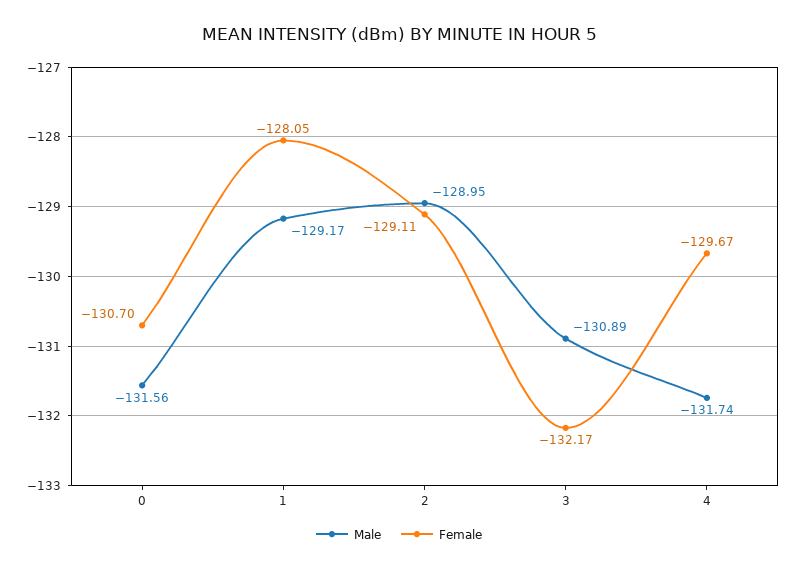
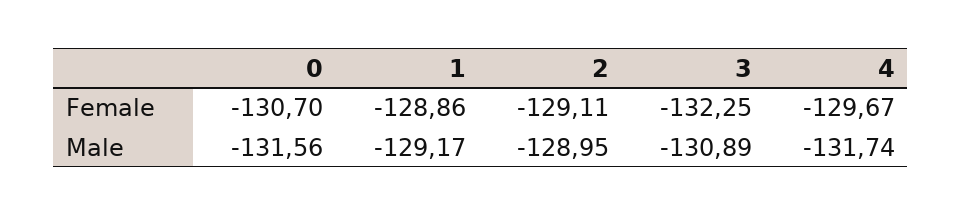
Female, 1: -128.05 -> -128.86
Female, 3: -132.17 -> -132.25

